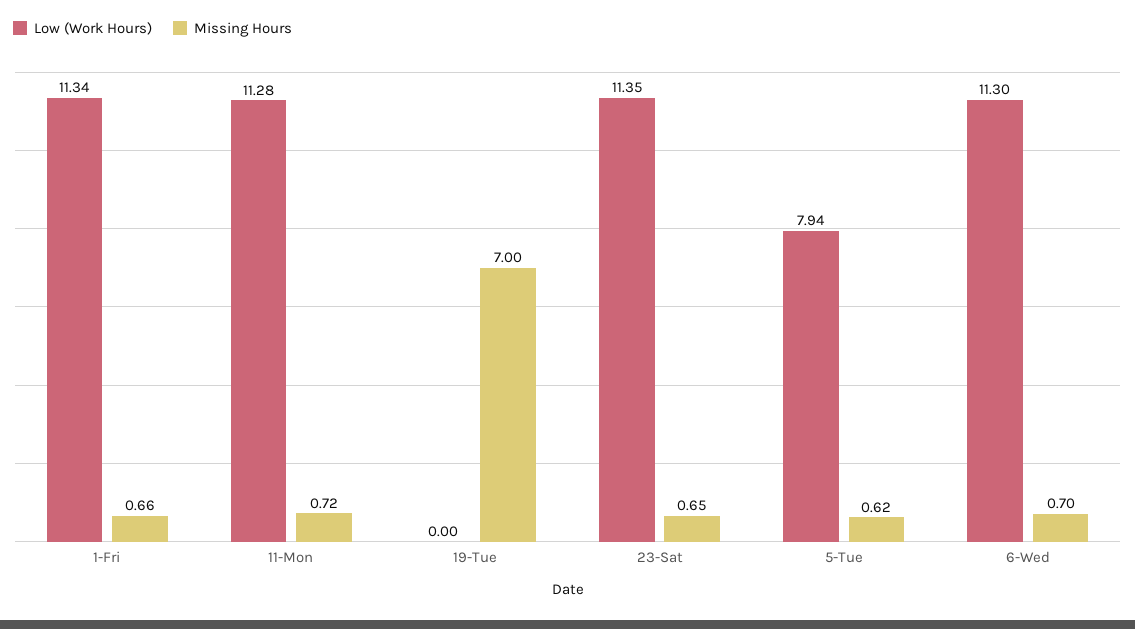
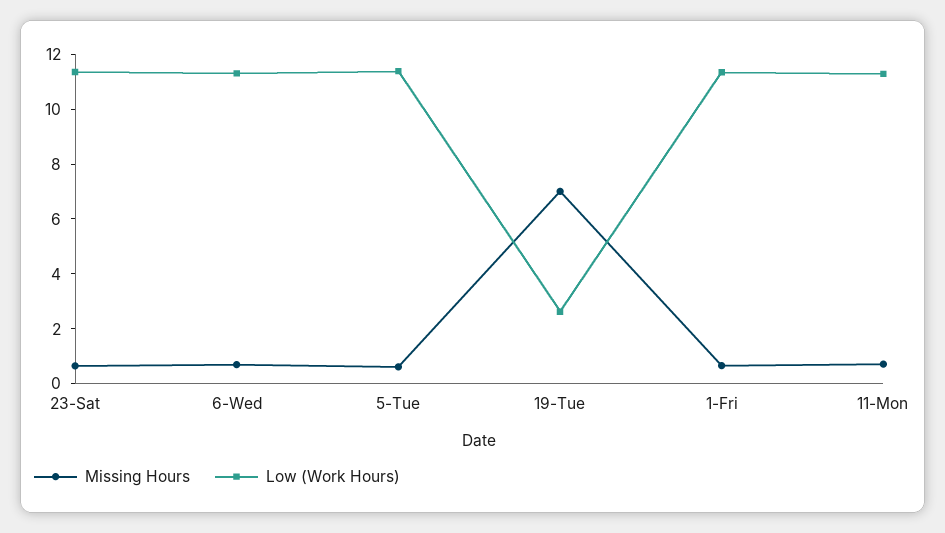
Low (Work Hours), 19-Tue: 0 -> 2.5
Low (Work Hours), 5-Tue: 7.94 -> 11.5

